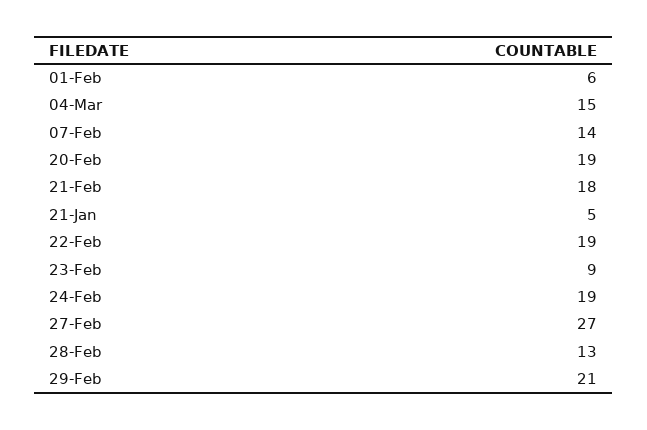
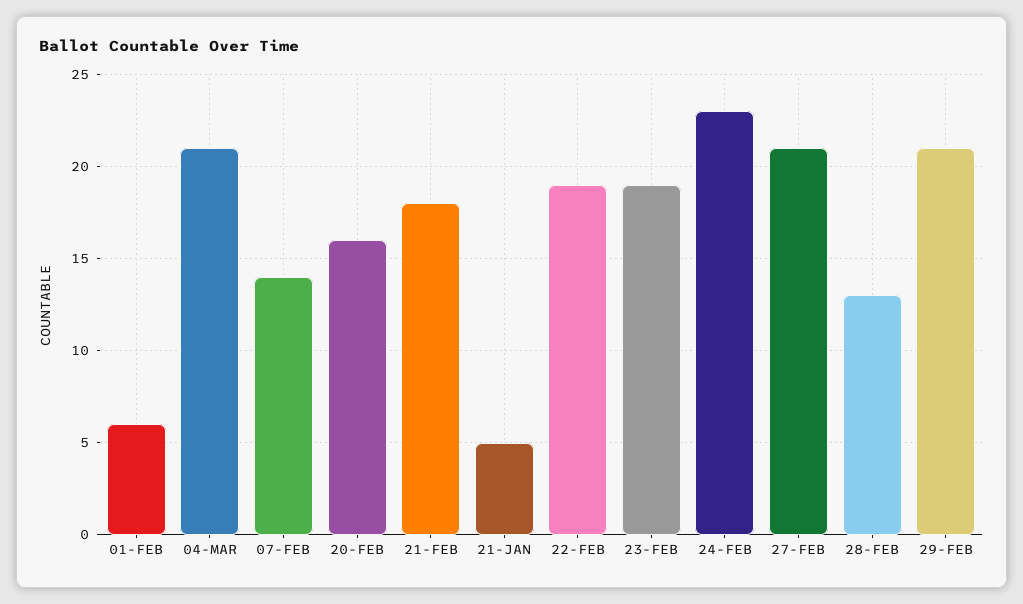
04-Mar: 15 -> 21
20-Feb: 19 -> 16
23-Feb: 9 -> 19
24-Feb: 19 -> 23
27-Feb: 27 -> 21

